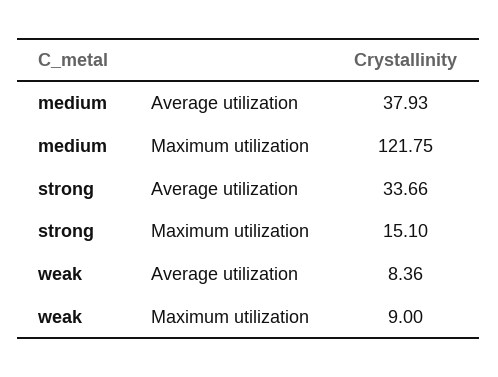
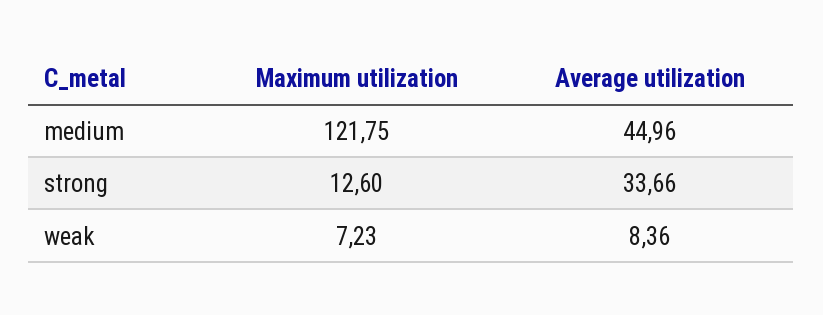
medium, Average utilization: 37.93 -> 44.96
strong, Maximum utilization: 15.1 -> 12.6
weak, Maximum utilization: 9 -> 7.23

